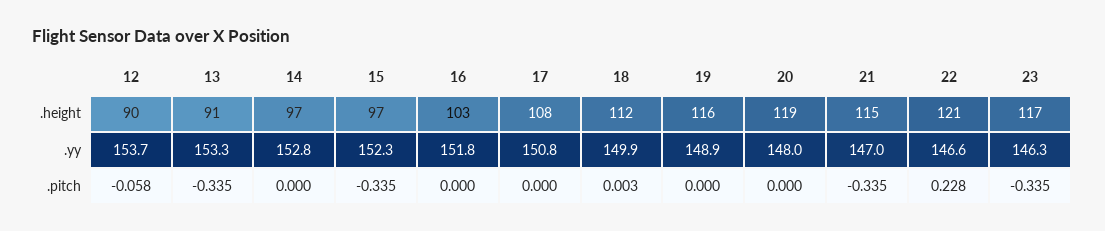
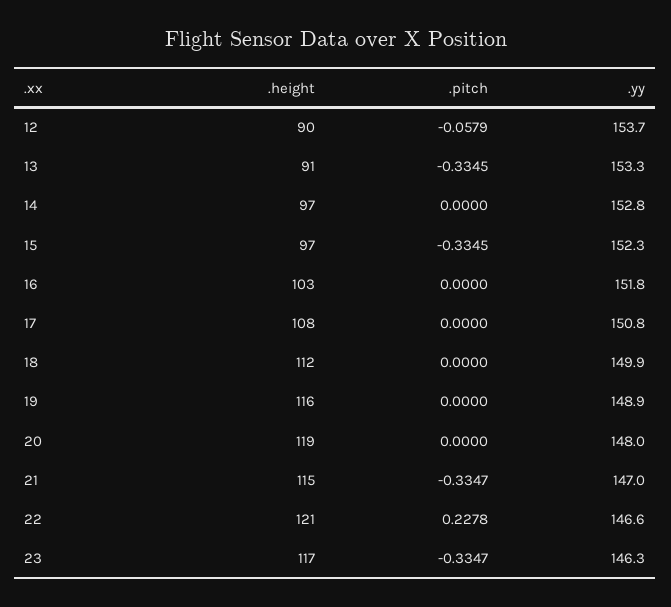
18, .pitch: 0.003 -> 0

